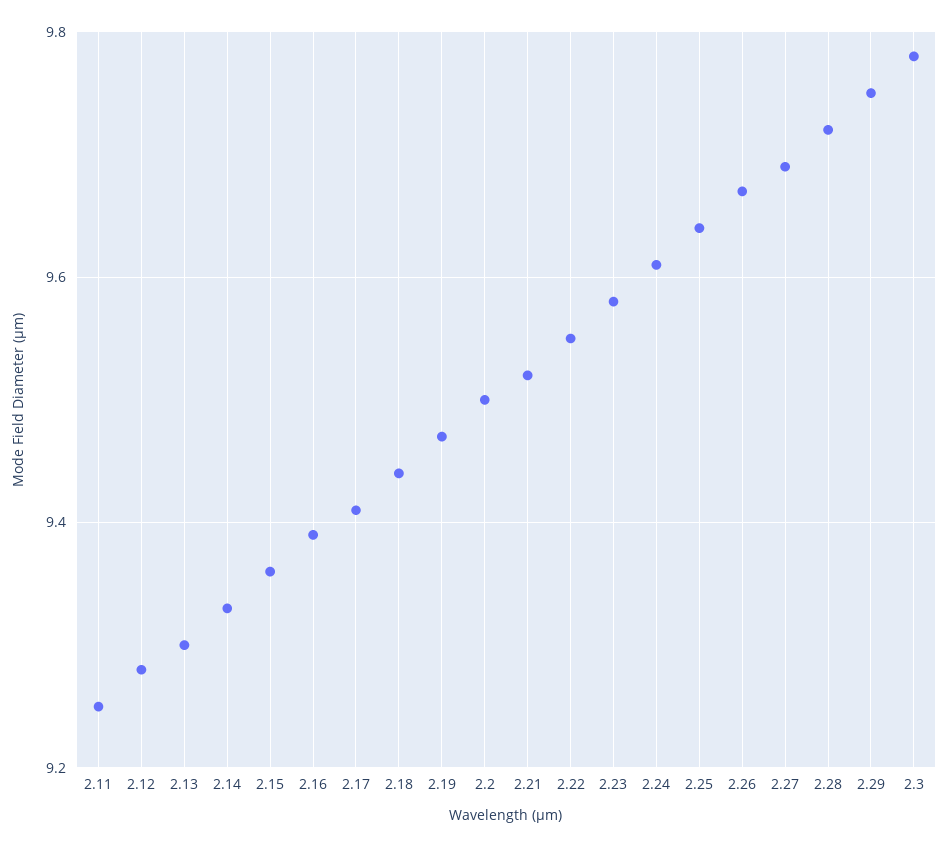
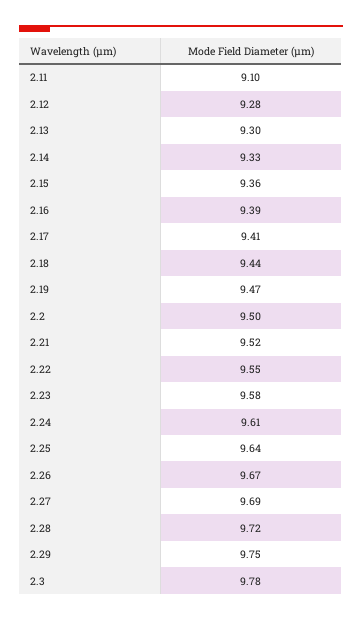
2.11: 9.25 -> 9.1

